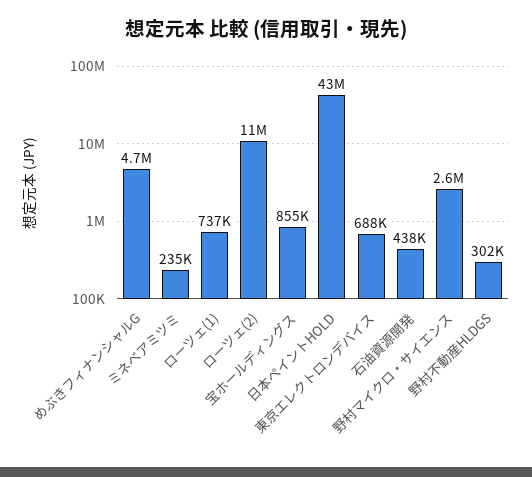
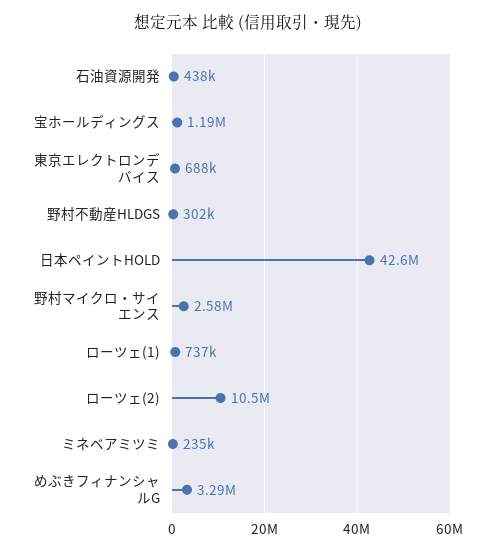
めぶきフィナンシャルG: 4700000 -> 3290000
宝ホールディングス: 855000 -> 1190000

